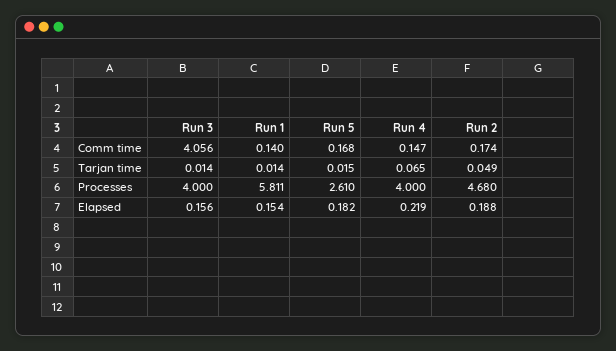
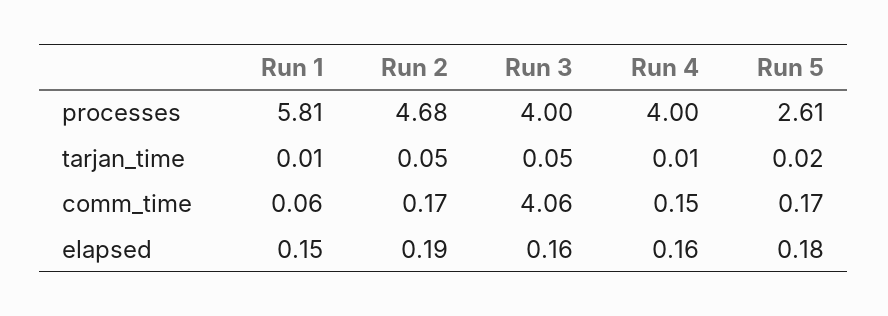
Run 1, Comm time: 0.14 -> 0.06
Run 3, Tarjan time: 0.014 -> 0.05
Run 4, Tarjan time: 0.065 -> 0.01
Run 4, Elapsed: 0.219 -> 0.16

